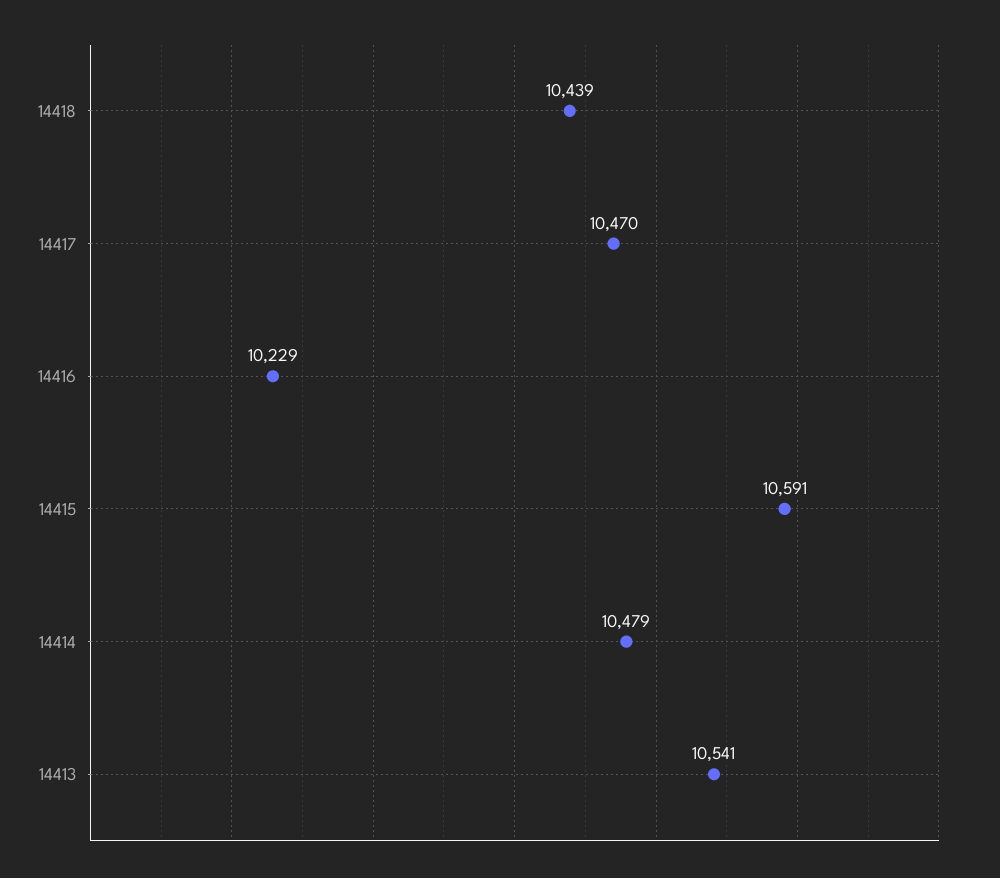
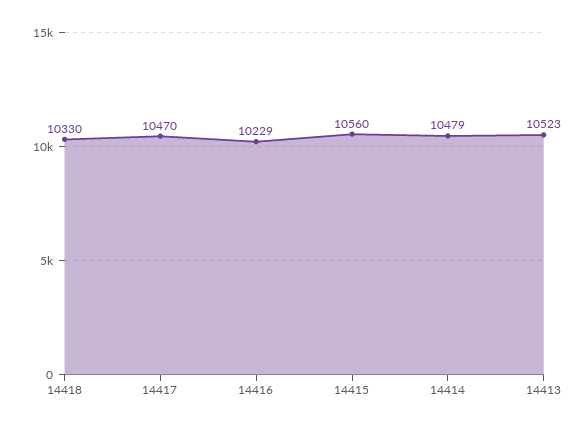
14418: 10439 -> 10330
14415: 10591 -> 10560
14413: 10541 -> 10523

